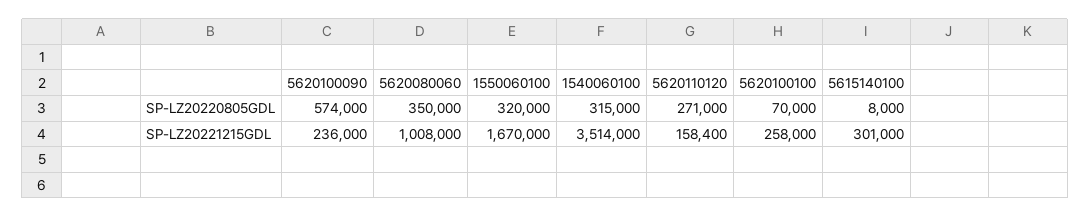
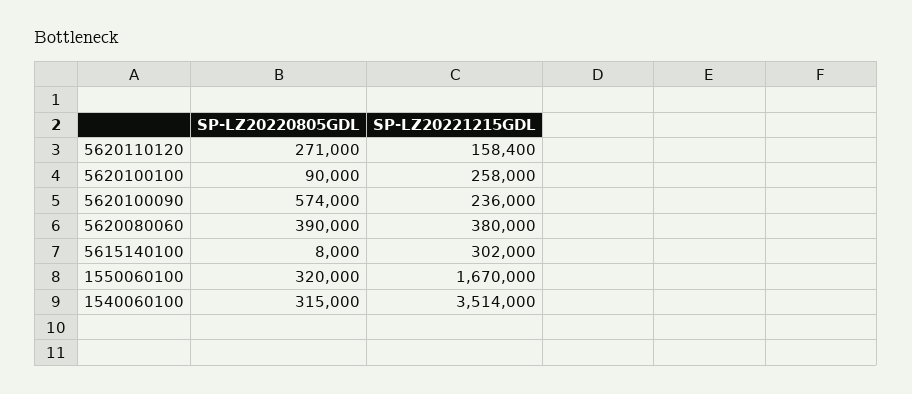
5620080060, SP-LZ20220805GDL: 350000 -> 390000
5620100100, SP-LZ20220805GDL: 70000 -> 90000
5620080060, SP-LZ20221215GDL: 1008000 -> 380000
5615140100, SP-LZ20221215GDL: 301000 -> 302000

